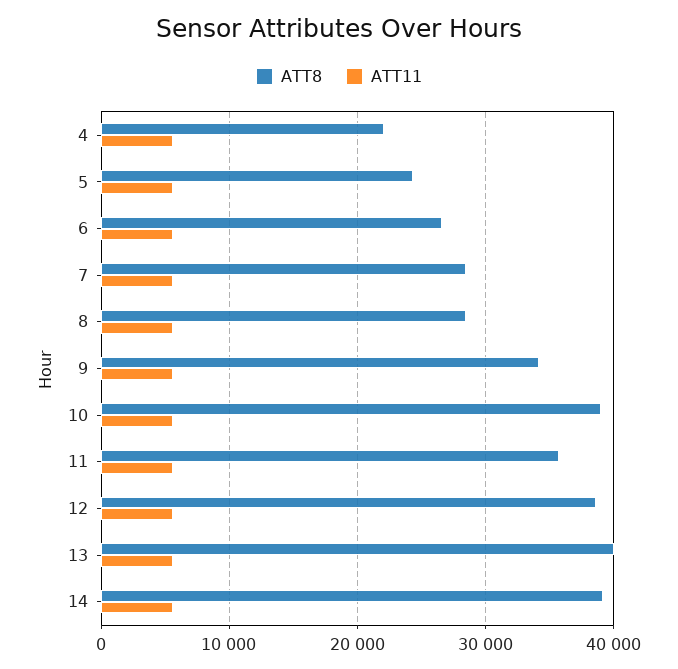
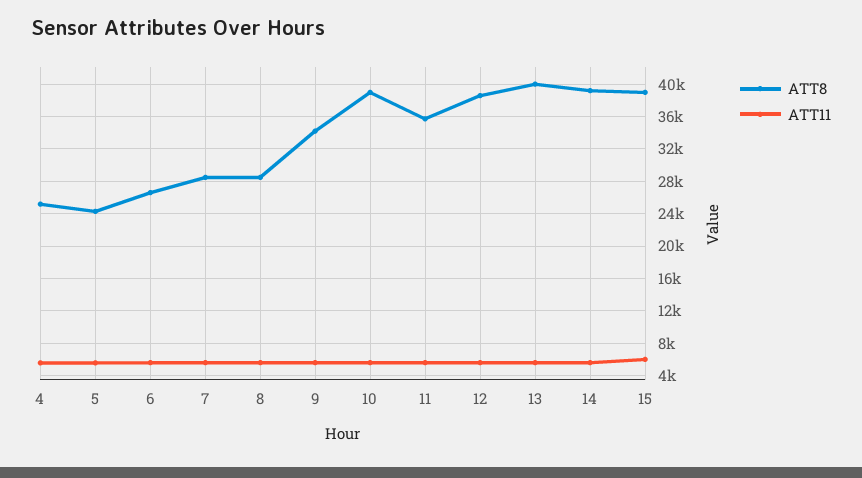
ATT8, 4: 22000 -> 25000
ATT8, 15: none -> 39000
ATT11, 15: none -> 6000

